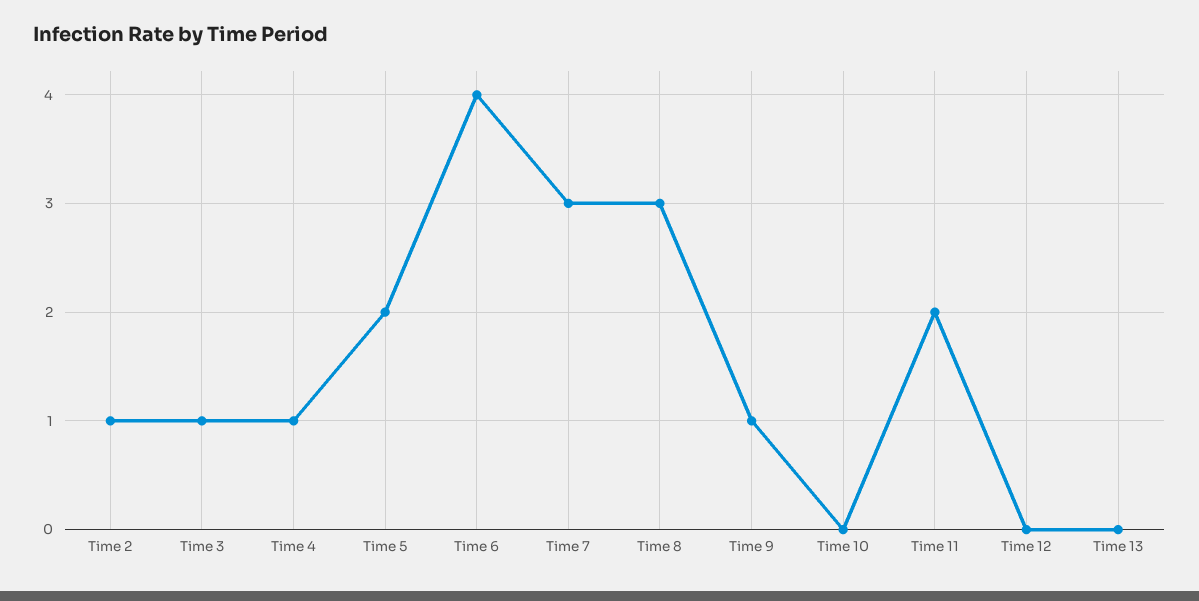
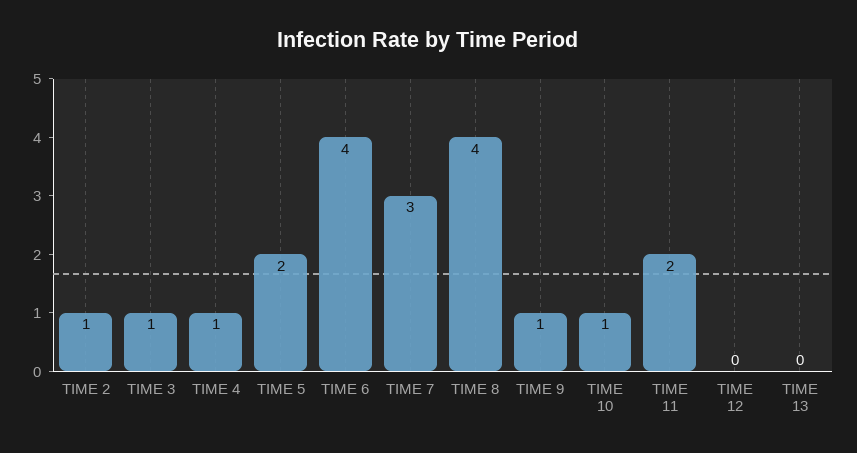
Time 8: 3 -> 4
Time 10: 0 -> 1

